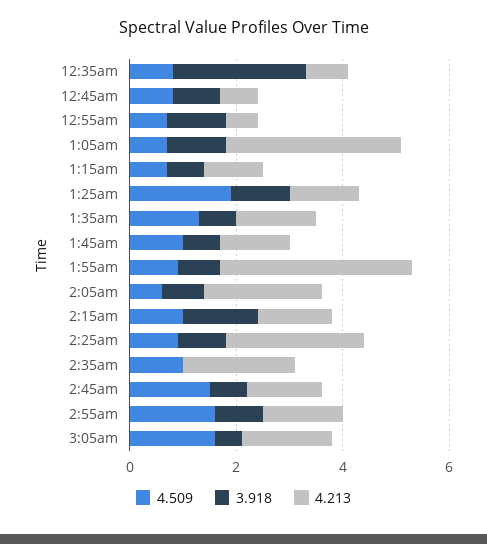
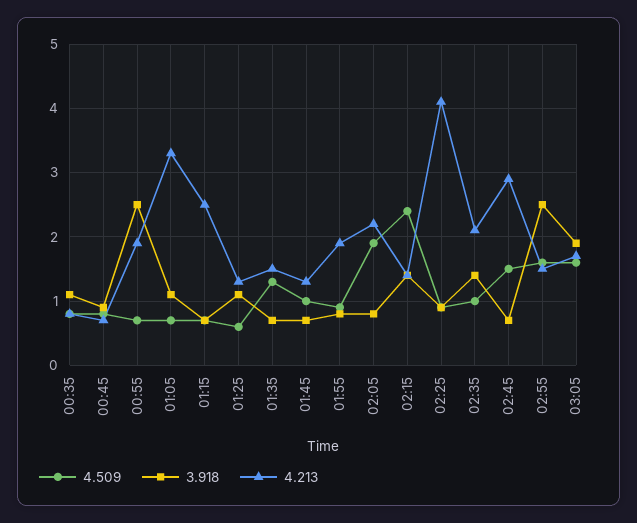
3.918, 12:35am: 2.5 -> 1.1
3.918, 12:55am: 1 -> 2.5
4.213, 12:55am: 0.5 -> 1.9
4.213, 1:15am: 1 -> 2.5
4.509, 1:25am: 2 -> 0.6
4.213, 1:55am: 3.5 -> 1.9
4.509, 2:05am: 0.5 -> 1.9
4.509, 2:15am: 1 -> 2.4
4.213, 2:25am: 2.5 -> 4.1
3.918, 2:35am: 0 -> 1.4
4.213, 2:45am: 1.5 -> 2.9
3.918, 2:55am: 1 -> 2.5
3.918, 3:05am: 0.5 -> 1.9

